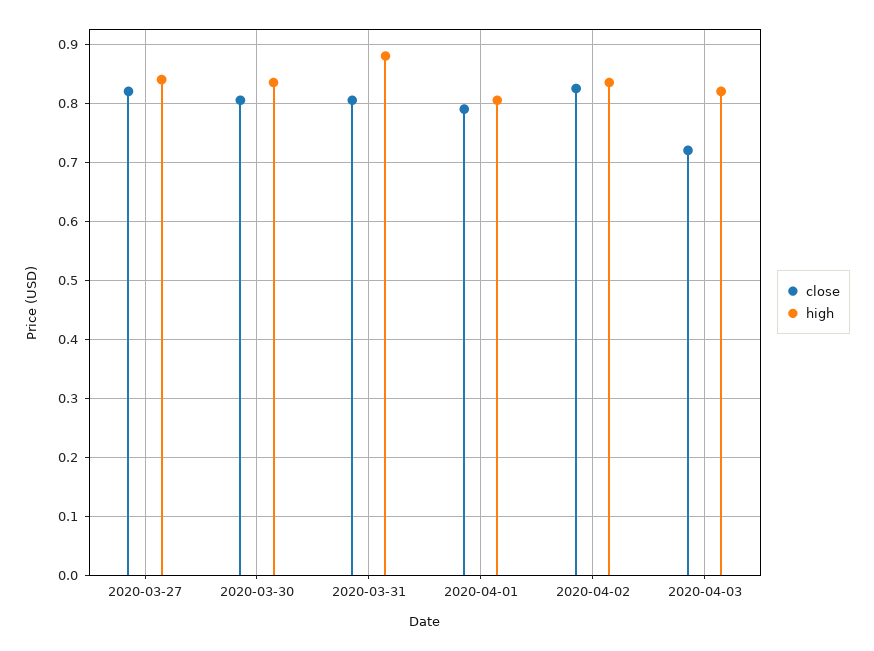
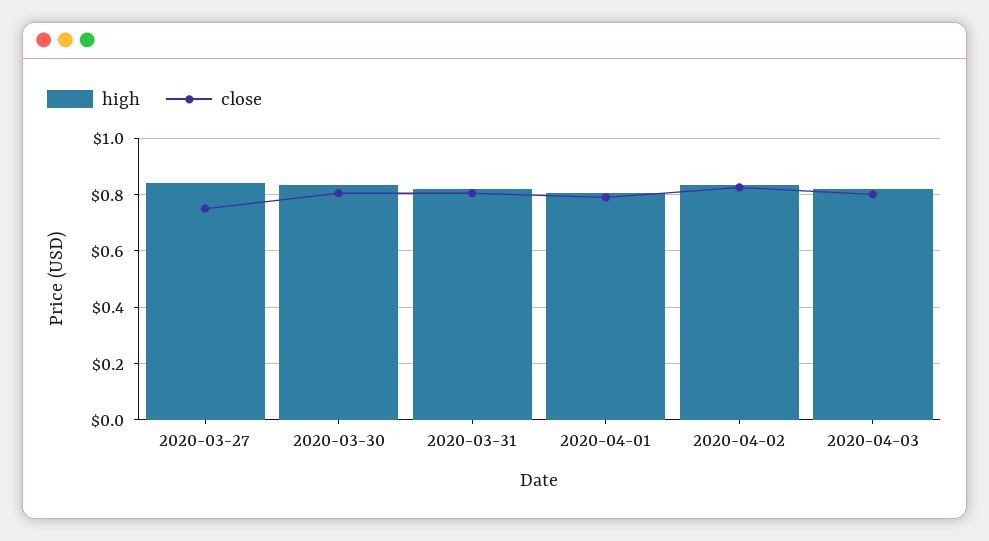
close, 2020-03-27: 0.82 -> 0.75
high, 2020-03-31: 0.88 -> 0.825
close, 2020-04-03: 0.72 -> 0.8

